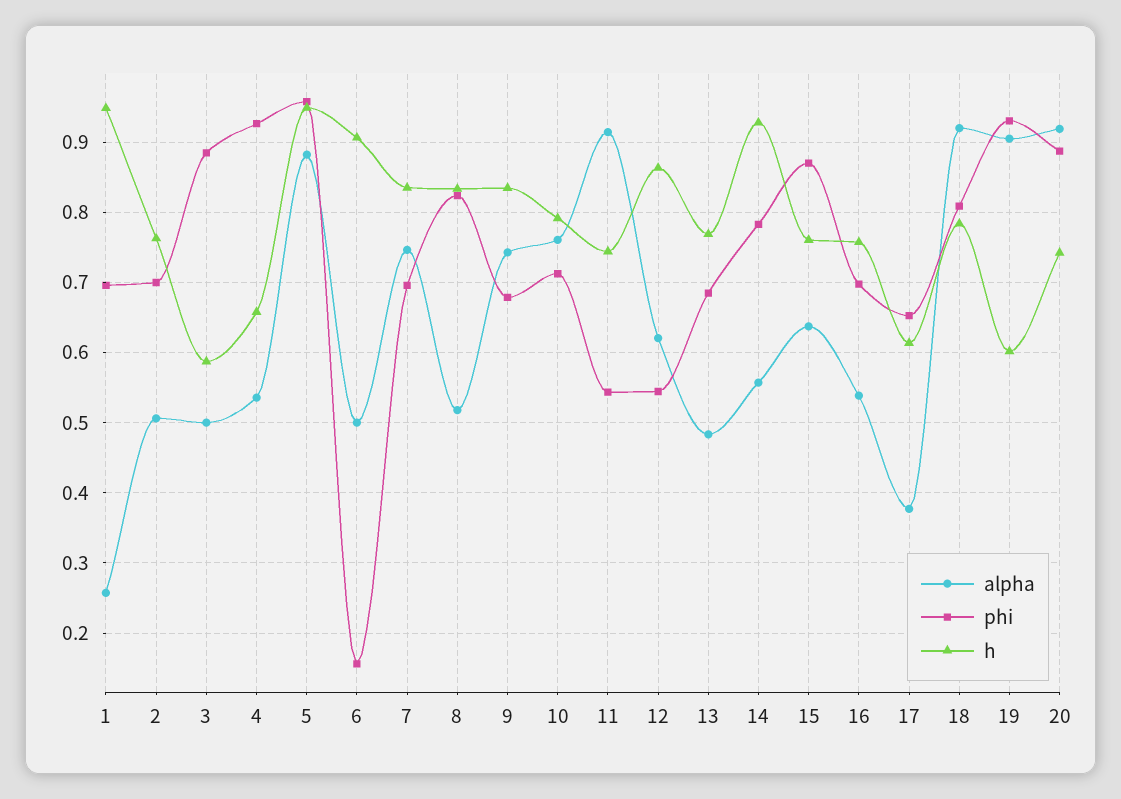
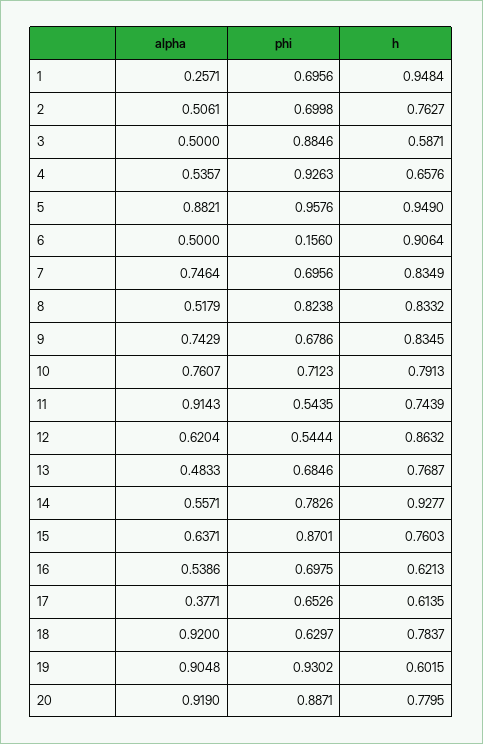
h, 16: 0.76 -> 0.6213
phi, 18: 0.81 -> 0.6297
h, 20: 0.74 -> 0.7795

